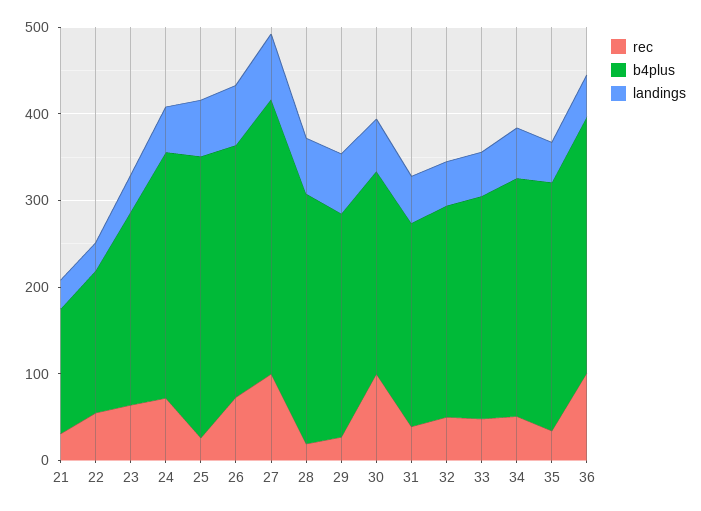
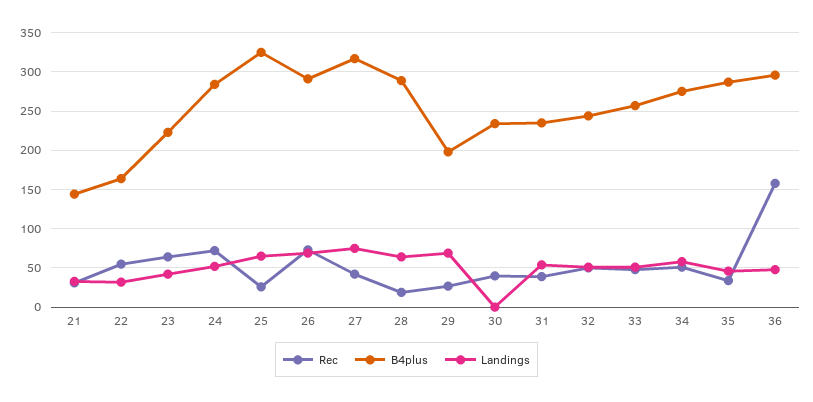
rec, 27: 100 -> 40
b4plus, 29: 260 -> 200
rec, 30: 100 -> 40
landings, 30: 60 -> 0
rec, 36: 100 -> 160

